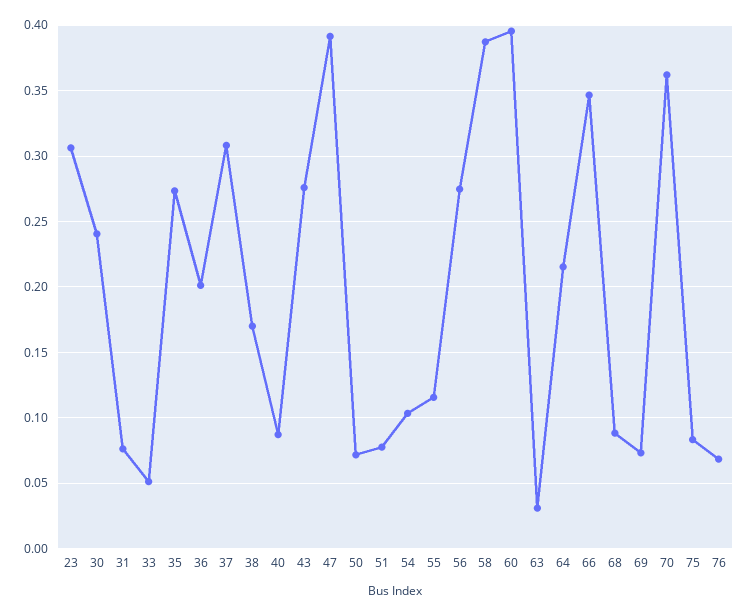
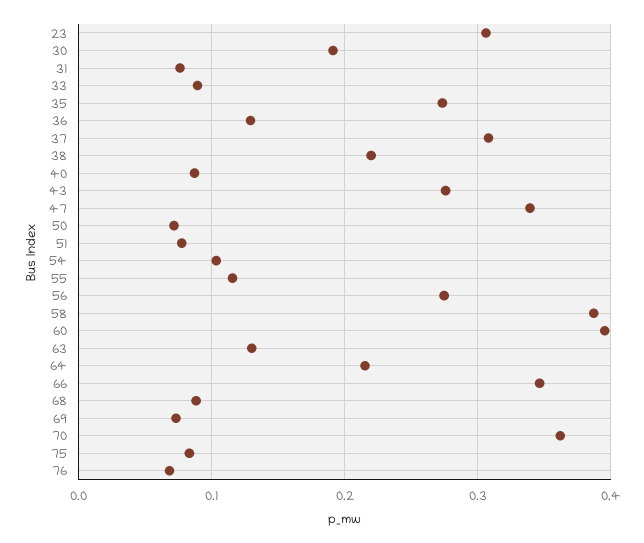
30: 0.24 -> 0.19
33: 0.05 -> 0.09
36: 0.2 -> 0.13
38: 0.17 -> 0.22
47: 0.39 -> 0.34
63: 0.03 -> 0.13

